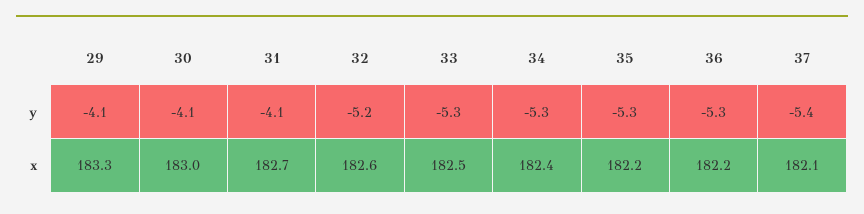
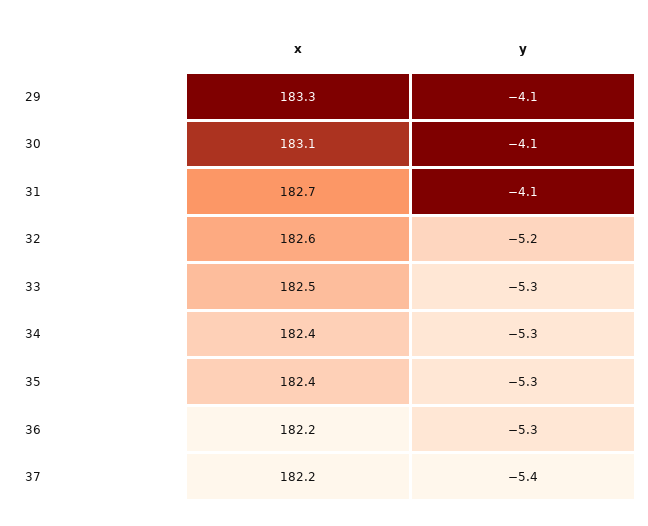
30, x: 183 -> 183.1
35, x: 182.2 -> 182.4
37, x: 182.1 -> 182.2

